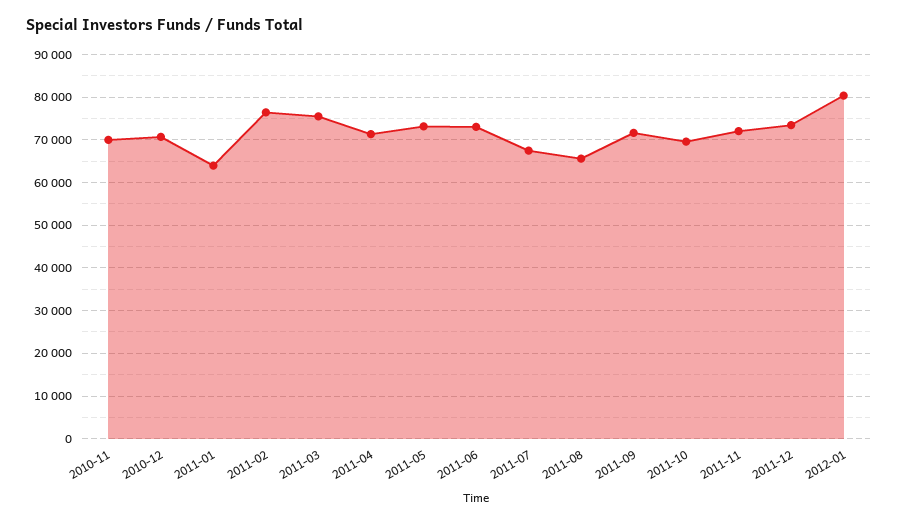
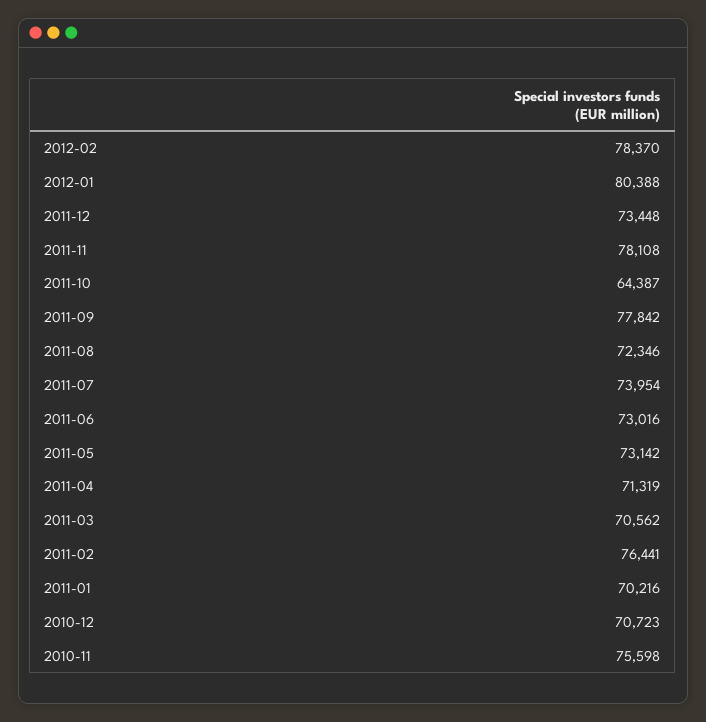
2010-11: 70000 -> 75598
2011-01: 64000 -> 70216
2011-03: 76000 -> 70562
2011-07: 68000 -> 73954
2011-08: 66000 -> 72346
2011-09: 72000 -> 77842
2011-10: 70000 -> 64387
2011-11: 72000 -> 78108
2012-02: none -> 78370

